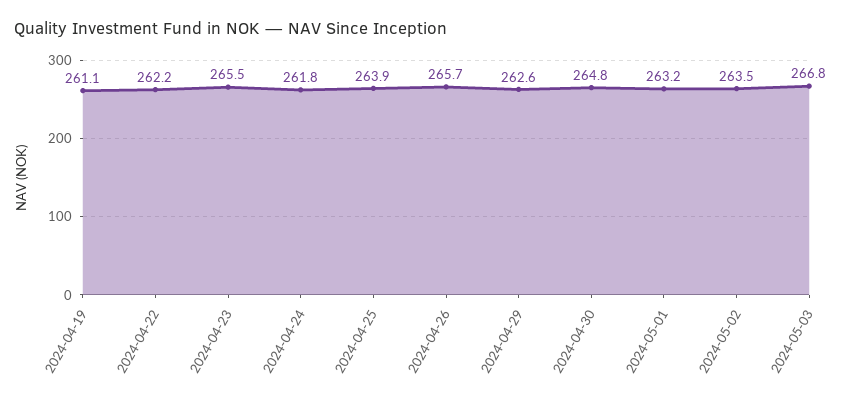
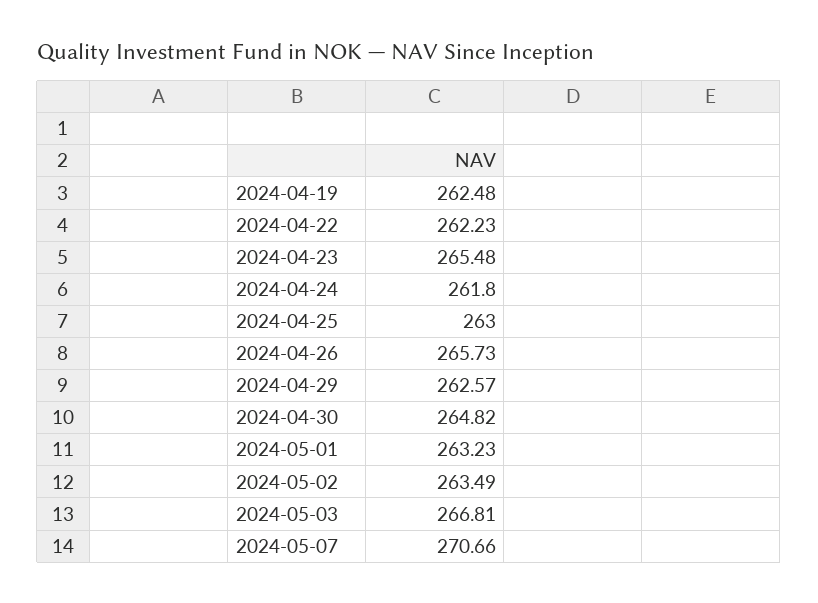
2024-04-19: 261.1 -> 262.48
2024-04-25: 263.9 -> 263
2024-05-07: none -> 270.66

